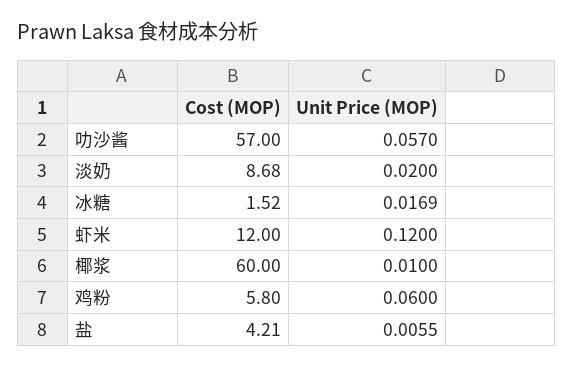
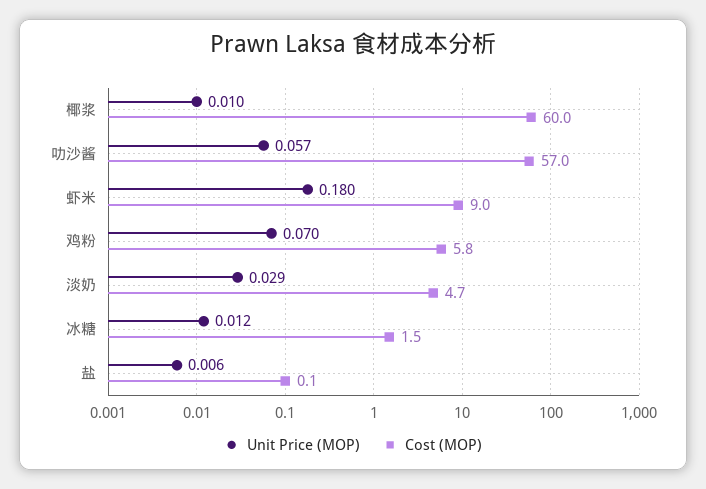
Cost (MOP), 淡奶: 8.68 -> 4.7
Unit Price (MOP), 淡奶: 0.02 -> 0.029
Unit Price (MOP), 冰糖: 0.0169 -> 0.012
Cost (MOP), 虾米: 12 -> 9
Unit Price (MOP), 虾米: 0.12 -> 0.18
Unit Price (MOP), 鸡粉: 0.06 -> 0.07
Cost (MOP), 盐: 4.21 -> 0.1

